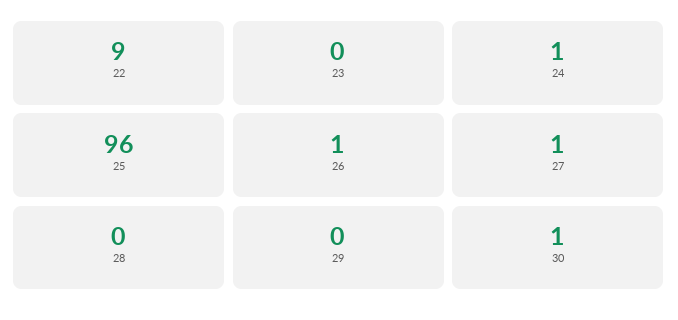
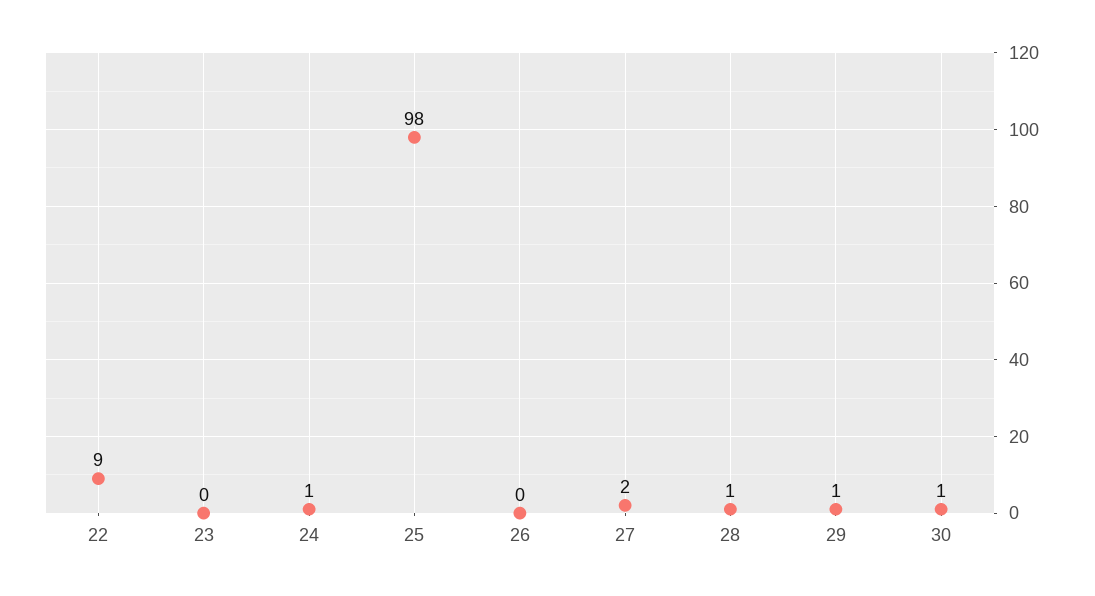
25: 96 -> 98
26: 1 -> 0
27: 1 -> 2
28: 0 -> 1
29: 0 -> 1

